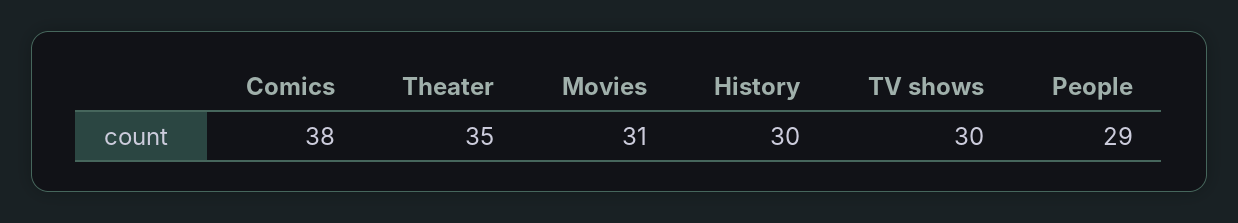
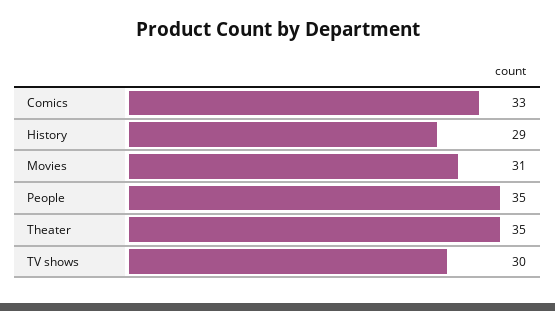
Comics: 38 -> 33
History: 30 -> 29
People: 29 -> 35

